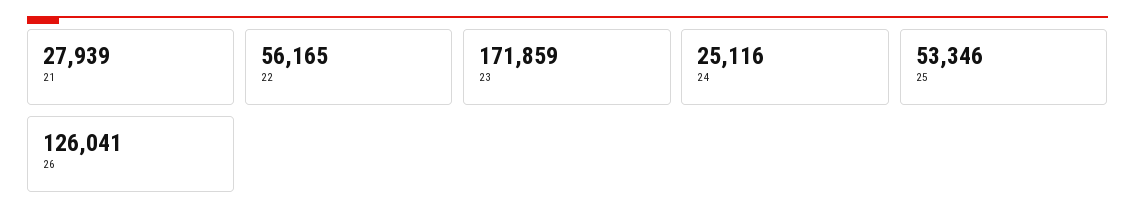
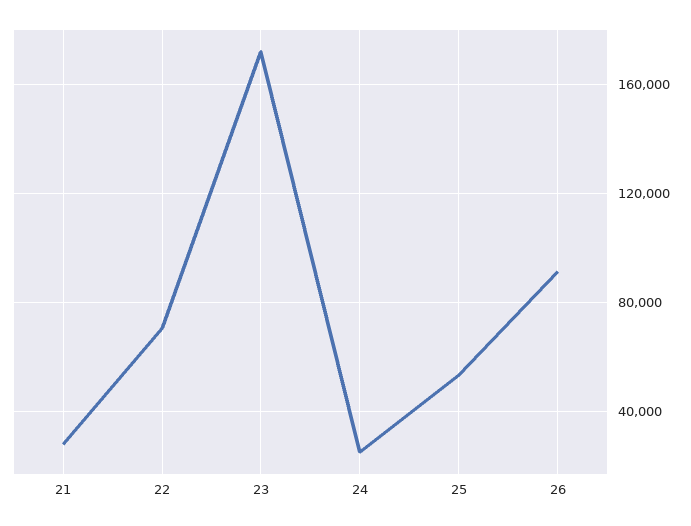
22: 56165 -> 70000
26: 126041 -> 90000

